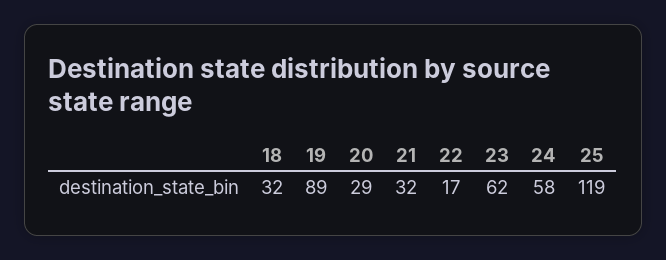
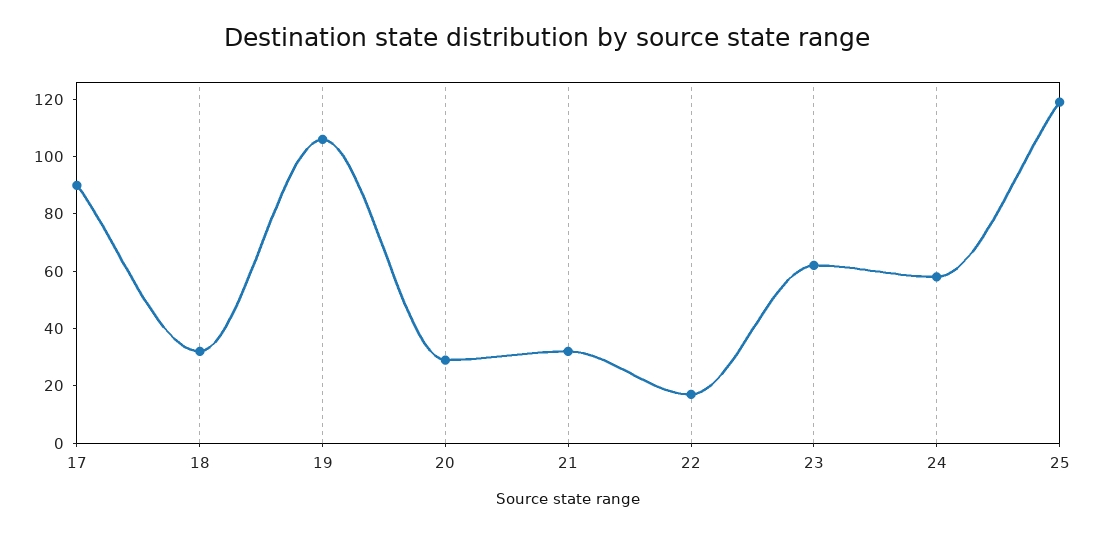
19: 89 -> 105
17: none -> 90

